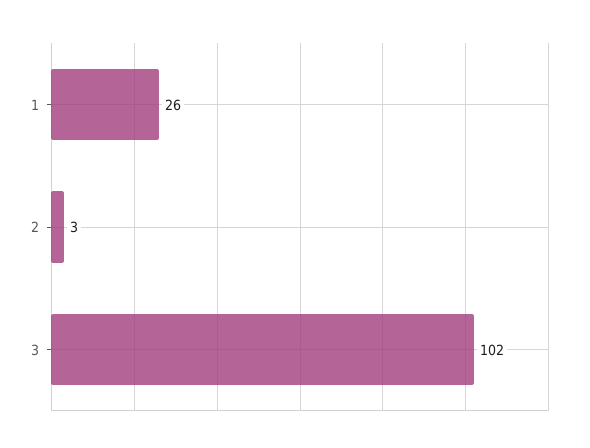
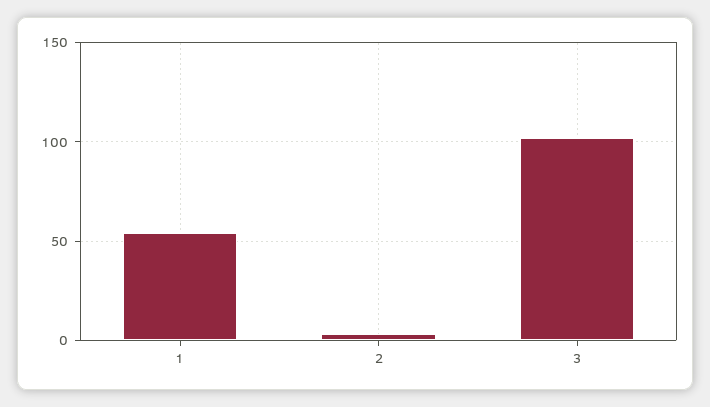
1: 26 -> 55

